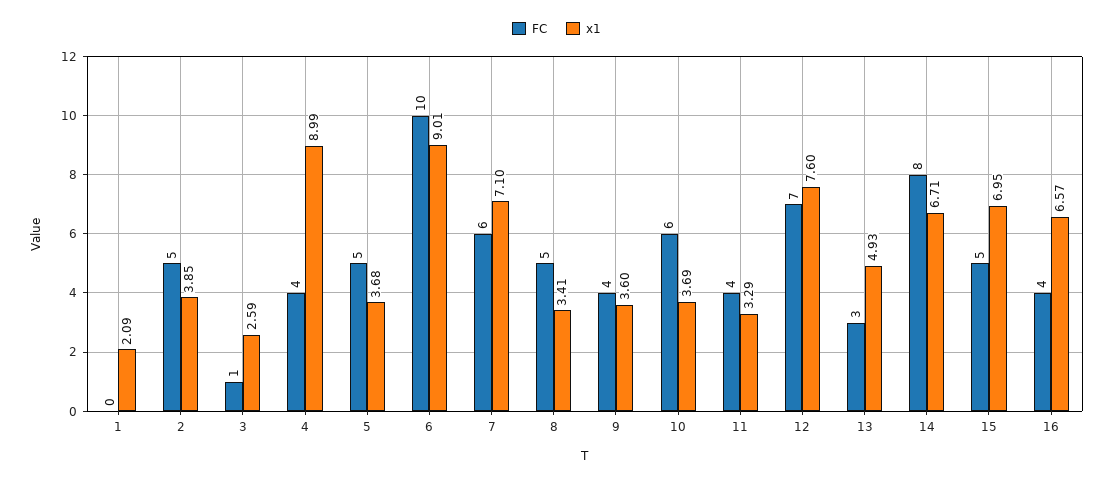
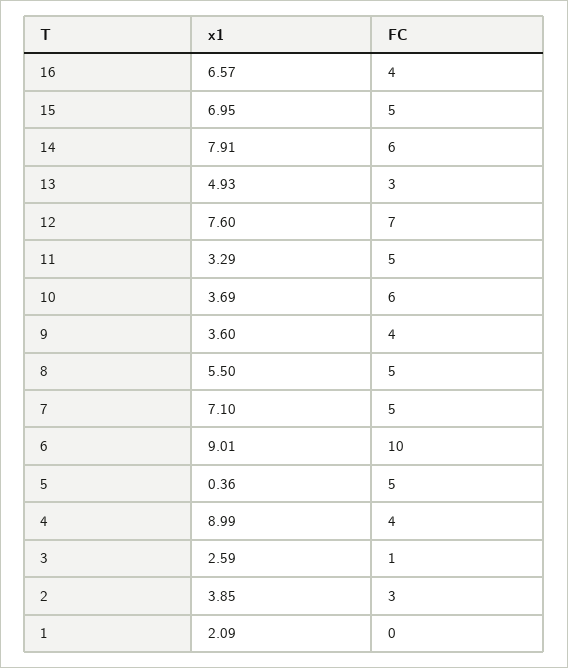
FC, 2: 5 -> 3
x1, 5: 3.68 -> 0.36
FC, 7: 6 -> 5
x1, 8: 3.41 -> 5.5
FC, 11: 4 -> 5
FC, 14: 8 -> 6
x1, 14: 6.71 -> 7.91

